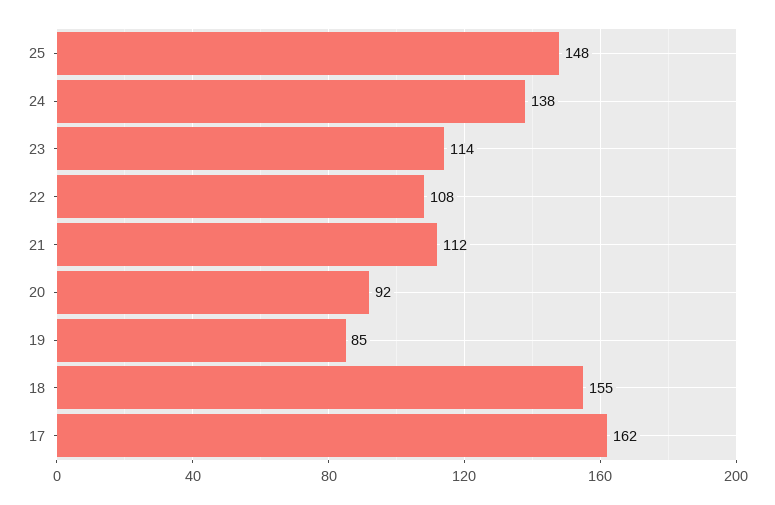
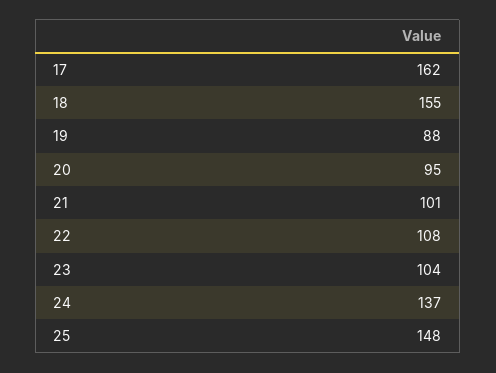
24: 138 -> 137
23: 114 -> 104
21: 112 -> 101
20: 92 -> 95
19: 85 -> 88

